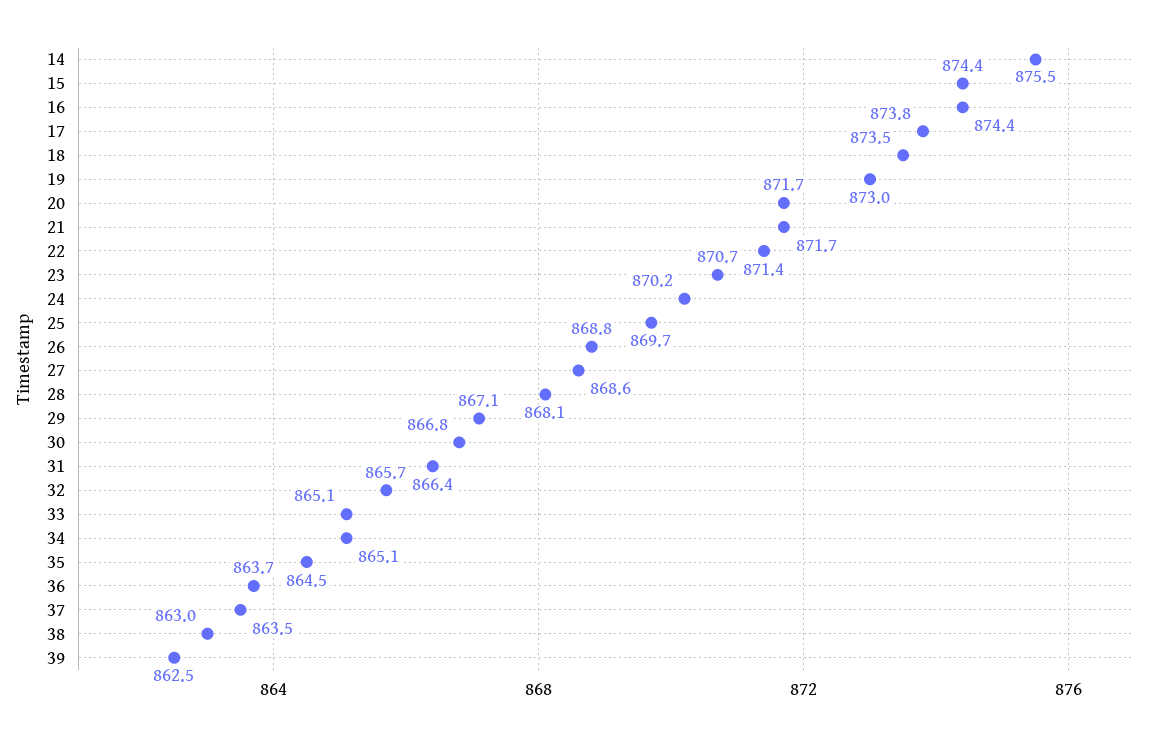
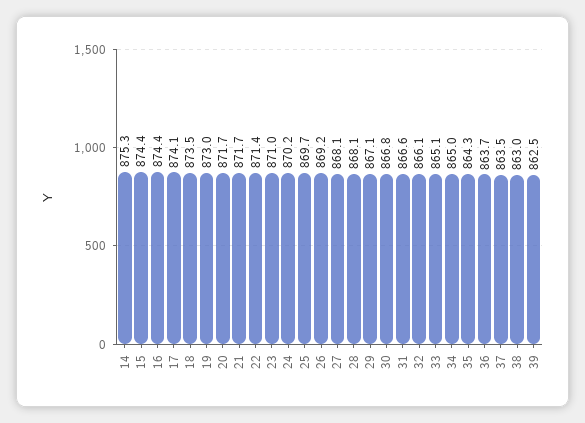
14: 875.5 -> 875.3
17: 873.8 -> 874.1
23: 870.7 -> 871
26: 868.8 -> 869.2
27: 868.6 -> 868.1
31: 866.4 -> 866.6
32: 865.7 -> 866.1
34: 865.1 -> 865
35: 864.5 -> 864.3

